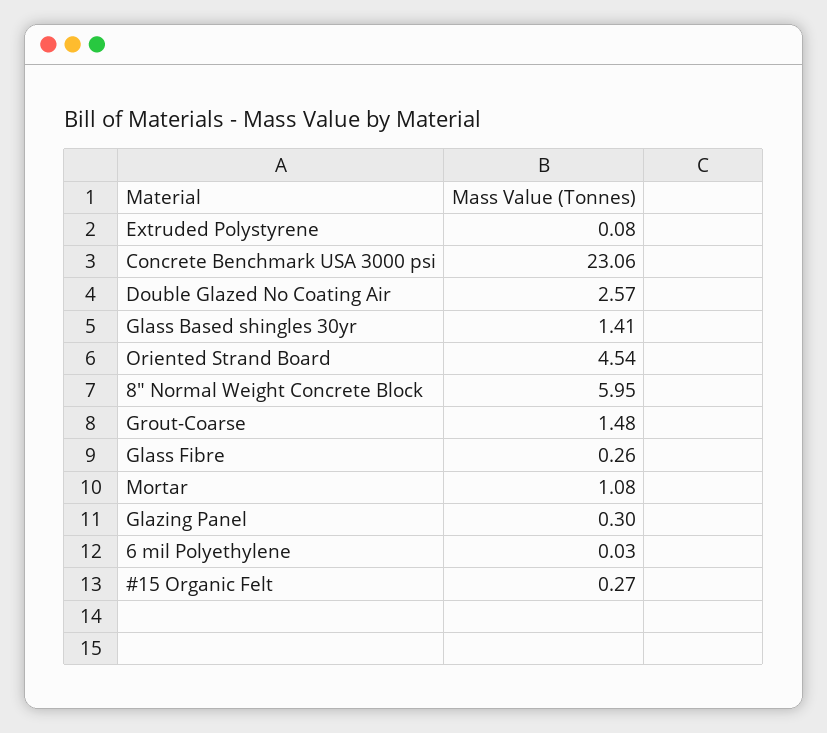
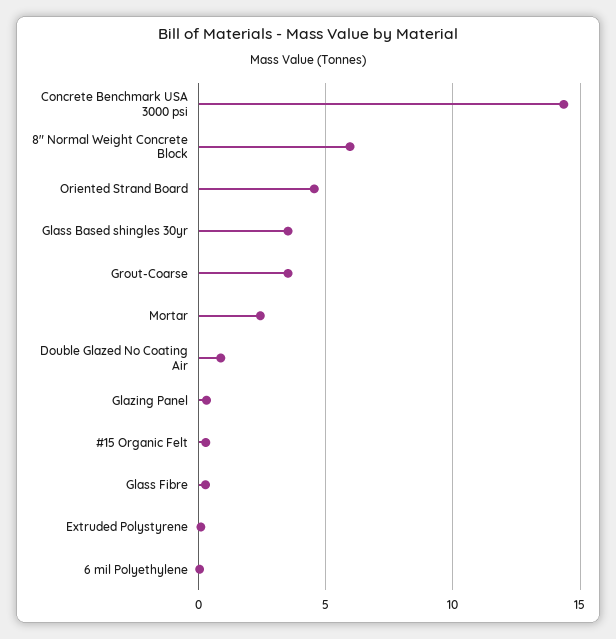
Concrete Benchmark USA 3000 psi: 23.06 -> 14.5
Double Glazed No Coating Air: 2.57 -> 1
Glass Based shingles 30yr: 1.41 -> 3.5
Grout-Coarse: 1.48 -> 3.5
Mortar: 1.08 -> 2.5

